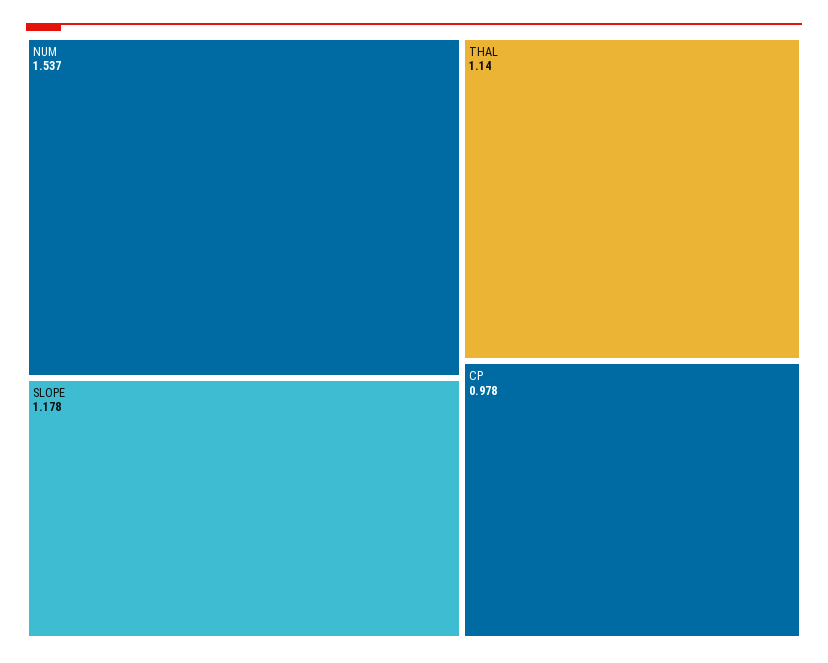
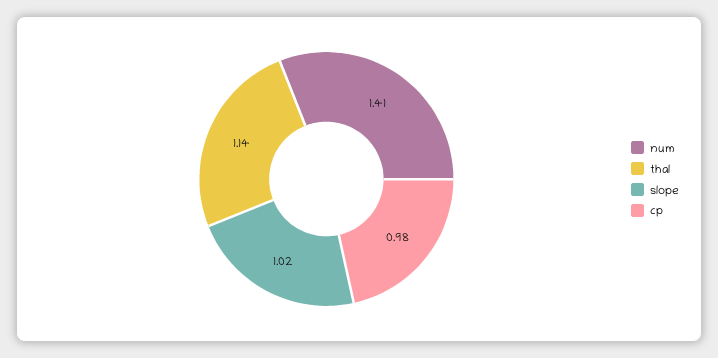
NUM: 1.537 -> 1.41
SLOPE: 1.178 -> 1.02

